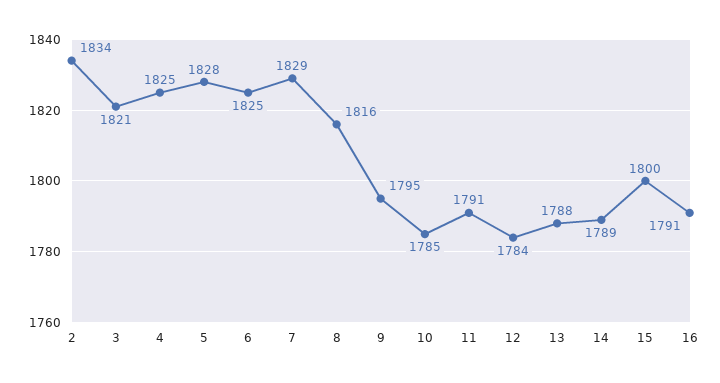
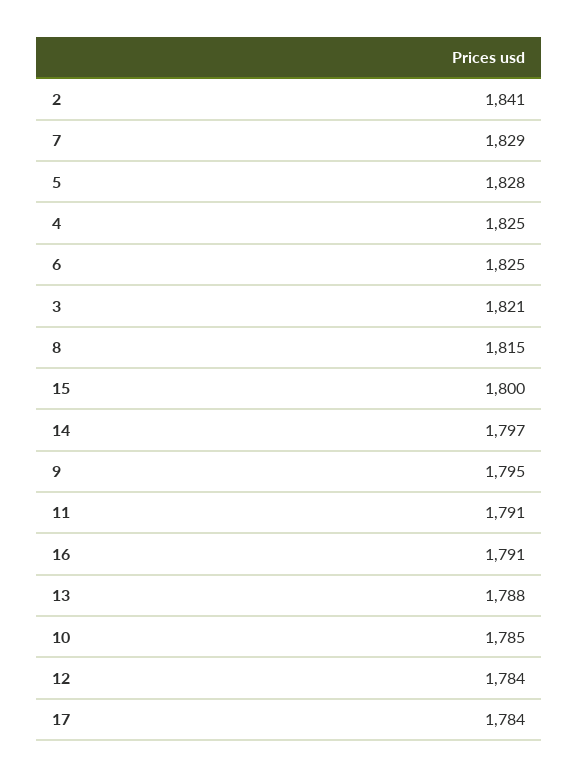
2: 1834 -> 1841
8: 1816 -> 1815
14: 1789 -> 1797
17: none -> 1784

